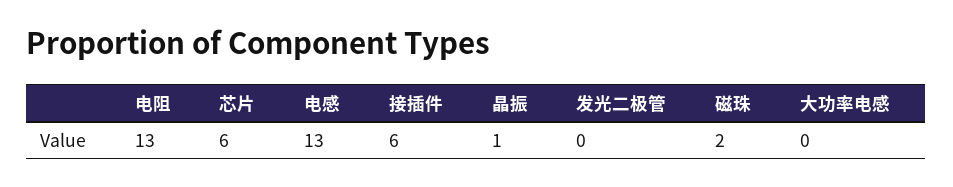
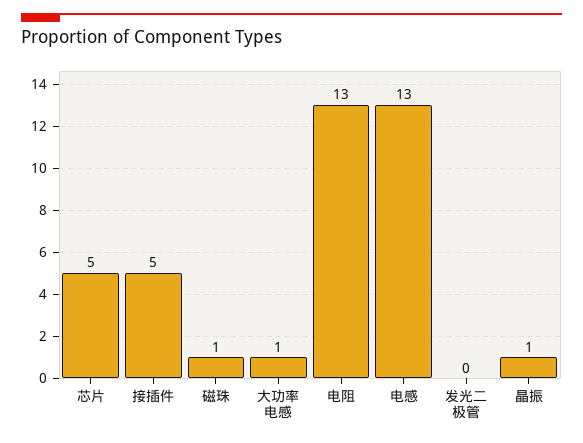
芯片: 6 -> 5
接插件: 6 -> 5
磁珠: 2 -> 1
大功率电感: 0 -> 1

